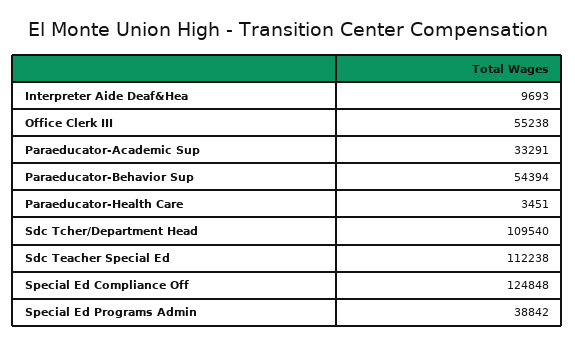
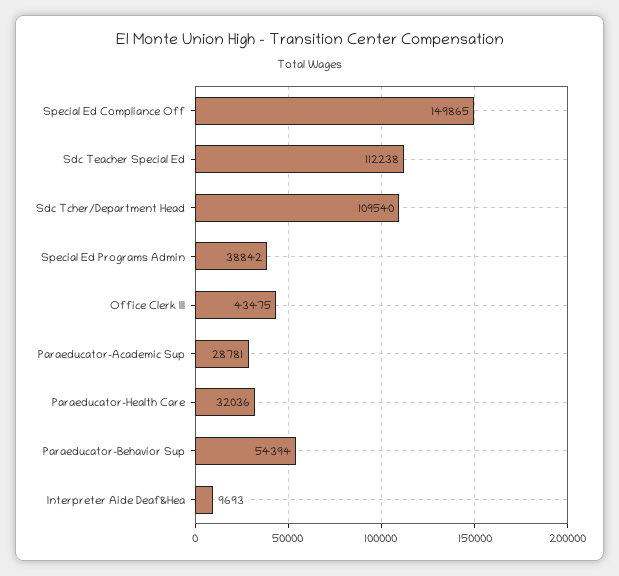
Office Clerk III: 55238 -> 43475
Paraeducator-Academic Sup: 33291 -> 28781
Paraeducator-Health Care: 3451 -> 32036
Special Ed Compliance Off: 124848 -> 149865

